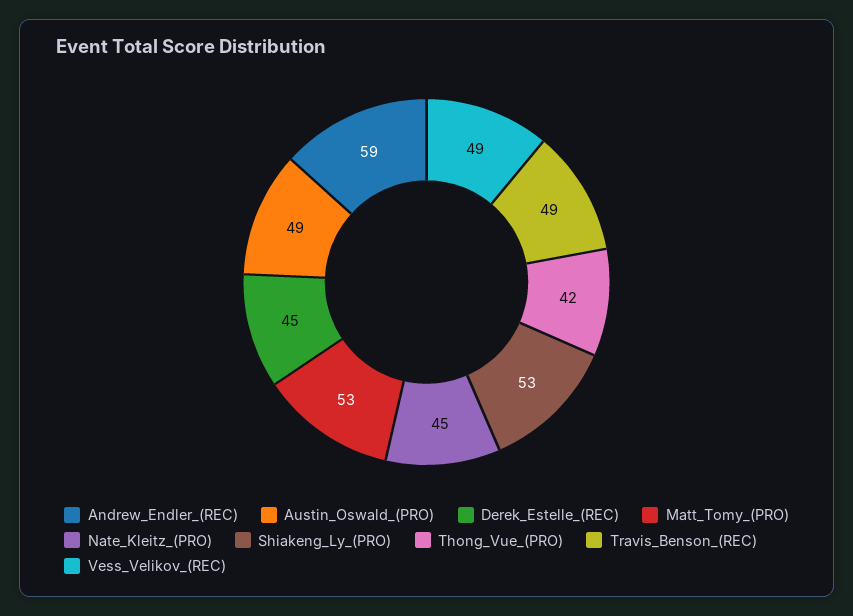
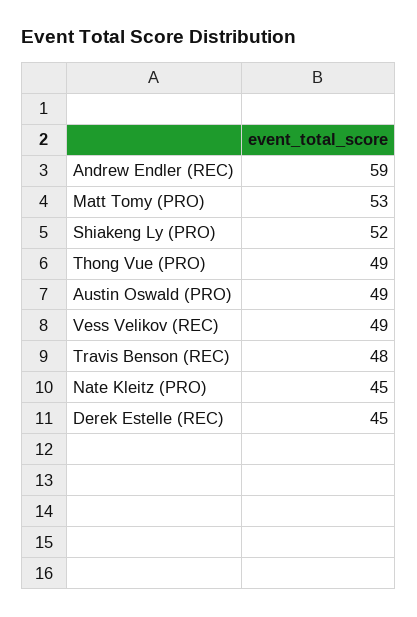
Shiakeng_Ly_(PRO): 53 -> 52
Thong_Vue_(PRO): 42 -> 49
Travis_Benson_(REC): 49 -> 48

